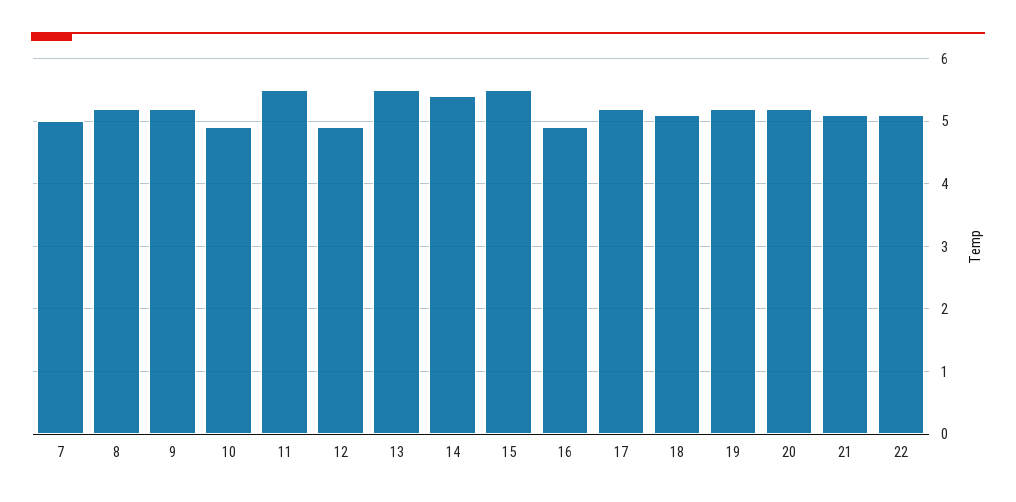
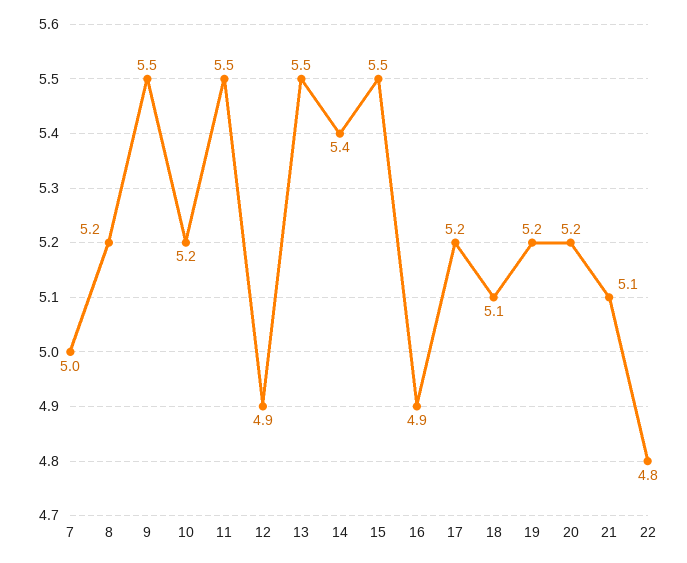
9: 5.2 -> 5.5
10: 4.9 -> 5.2
22: 5.1 -> 4.8

